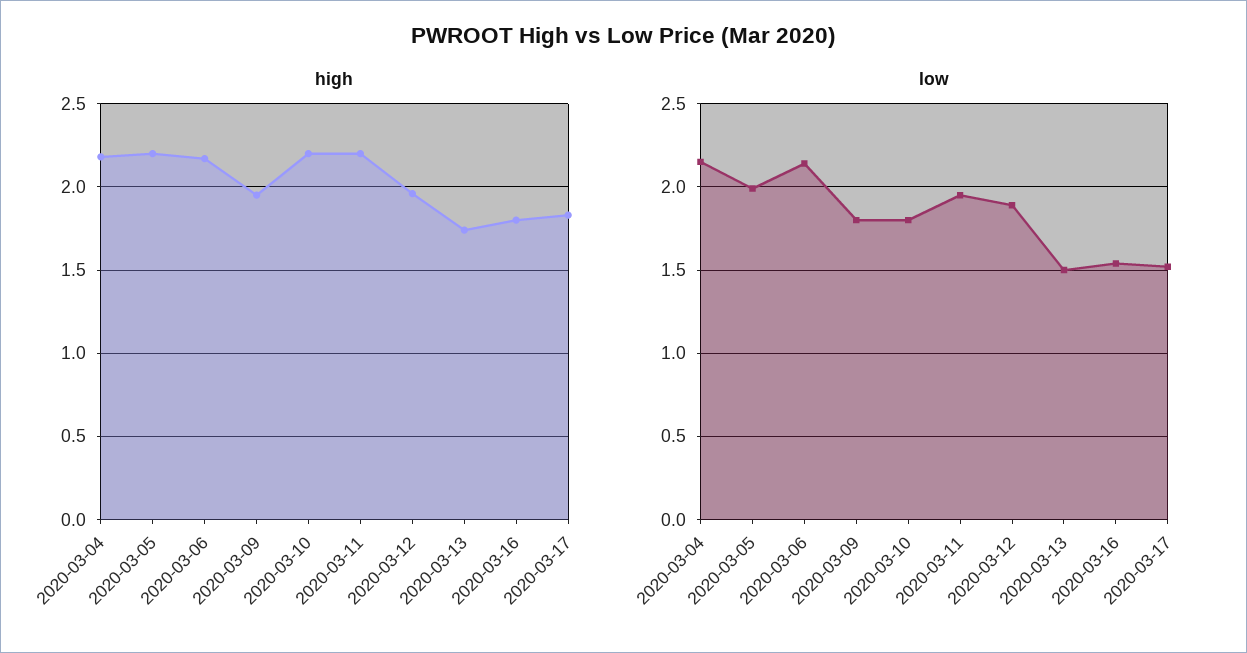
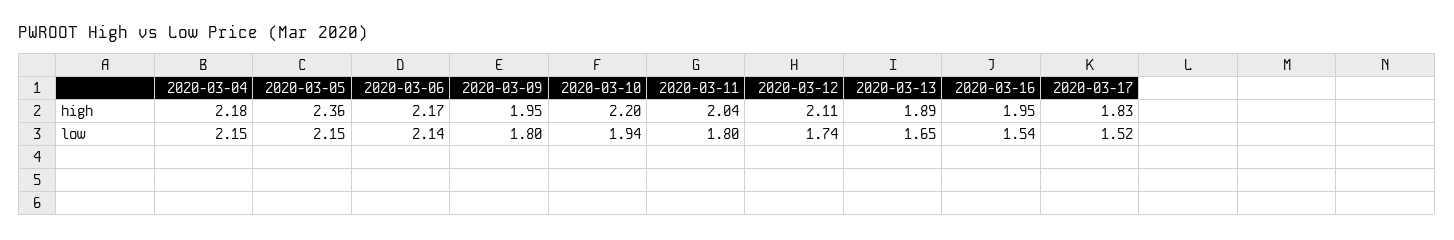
high, 2020-03-05: 2.2 -> 2.36
high, 2020-03-11: 2.2 -> 2.04
high, 2020-03-12: 1.95 -> 2.11
high, 2020-03-13: 1.75 -> 1.89
high, 2020-03-16: 1.8 -> 1.95
low, 2020-03-05: 2 -> 2.15
low, 2020-03-10: 1.8 -> 1.94
low, 2020-03-11: 1.95 -> 1.8
low, 2020-03-12: 1.9 -> 1.74
low, 2020-03-13: 1.5 -> 1.65

